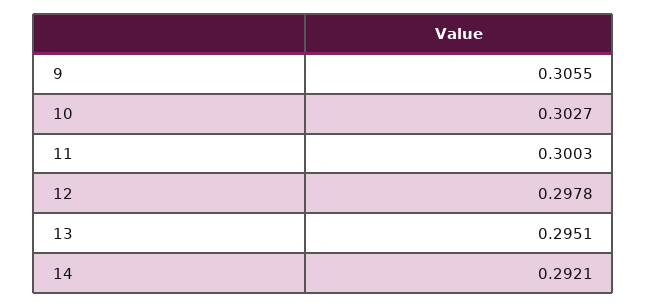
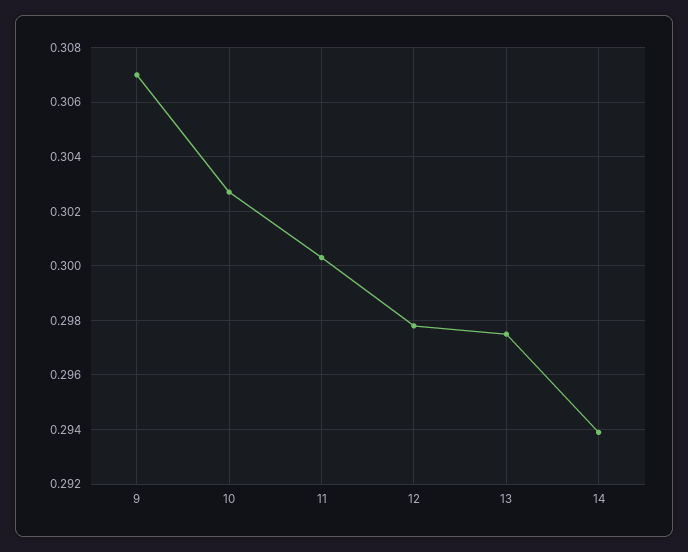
9: 0.3055 -> 0.307
13: 0.2951 -> 0.2975
14: 0.2921 -> 0.294

